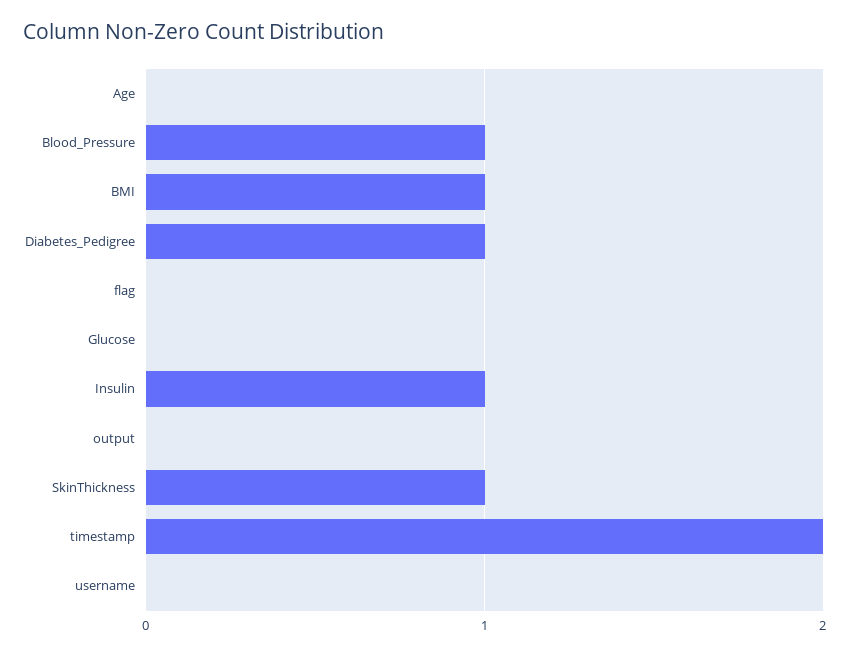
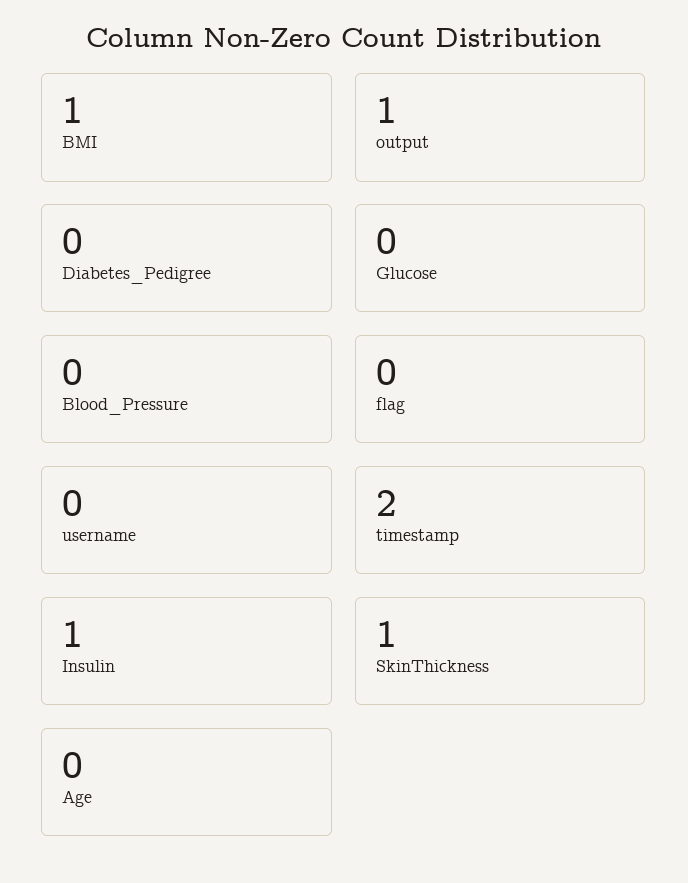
Blood_Pressure: 1 -> 0
Diabetes_Pedigree: 1 -> 0
output: 0 -> 1

